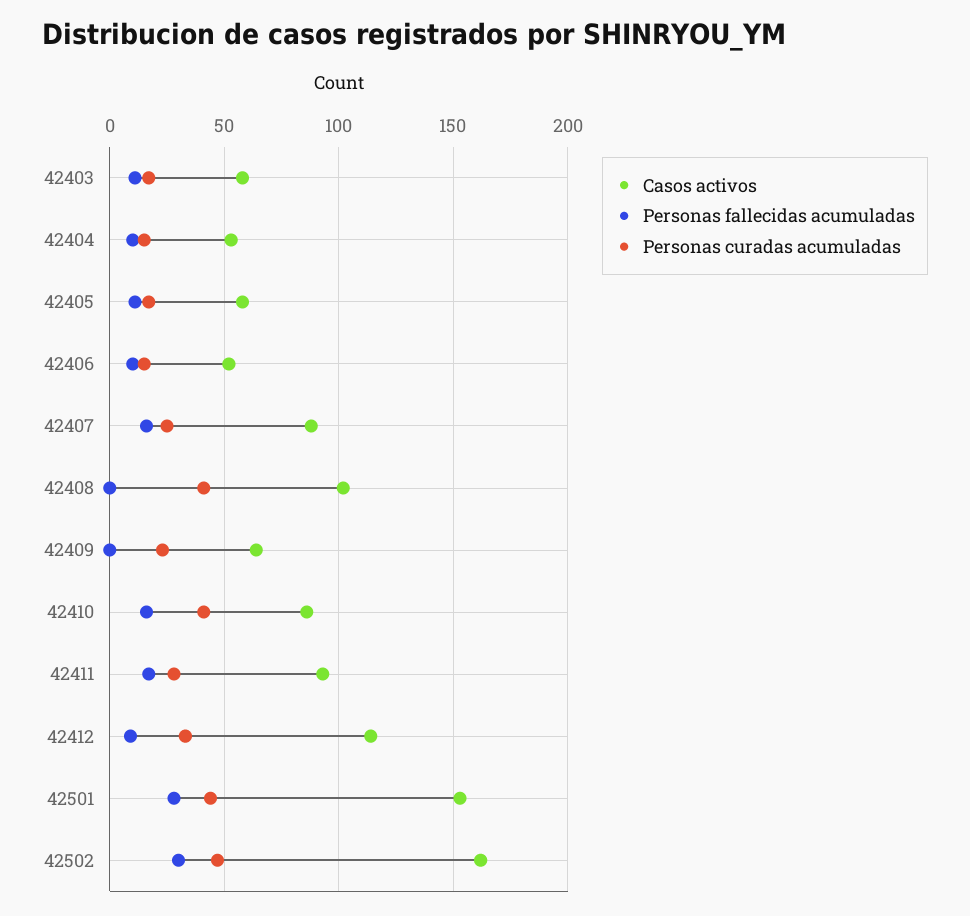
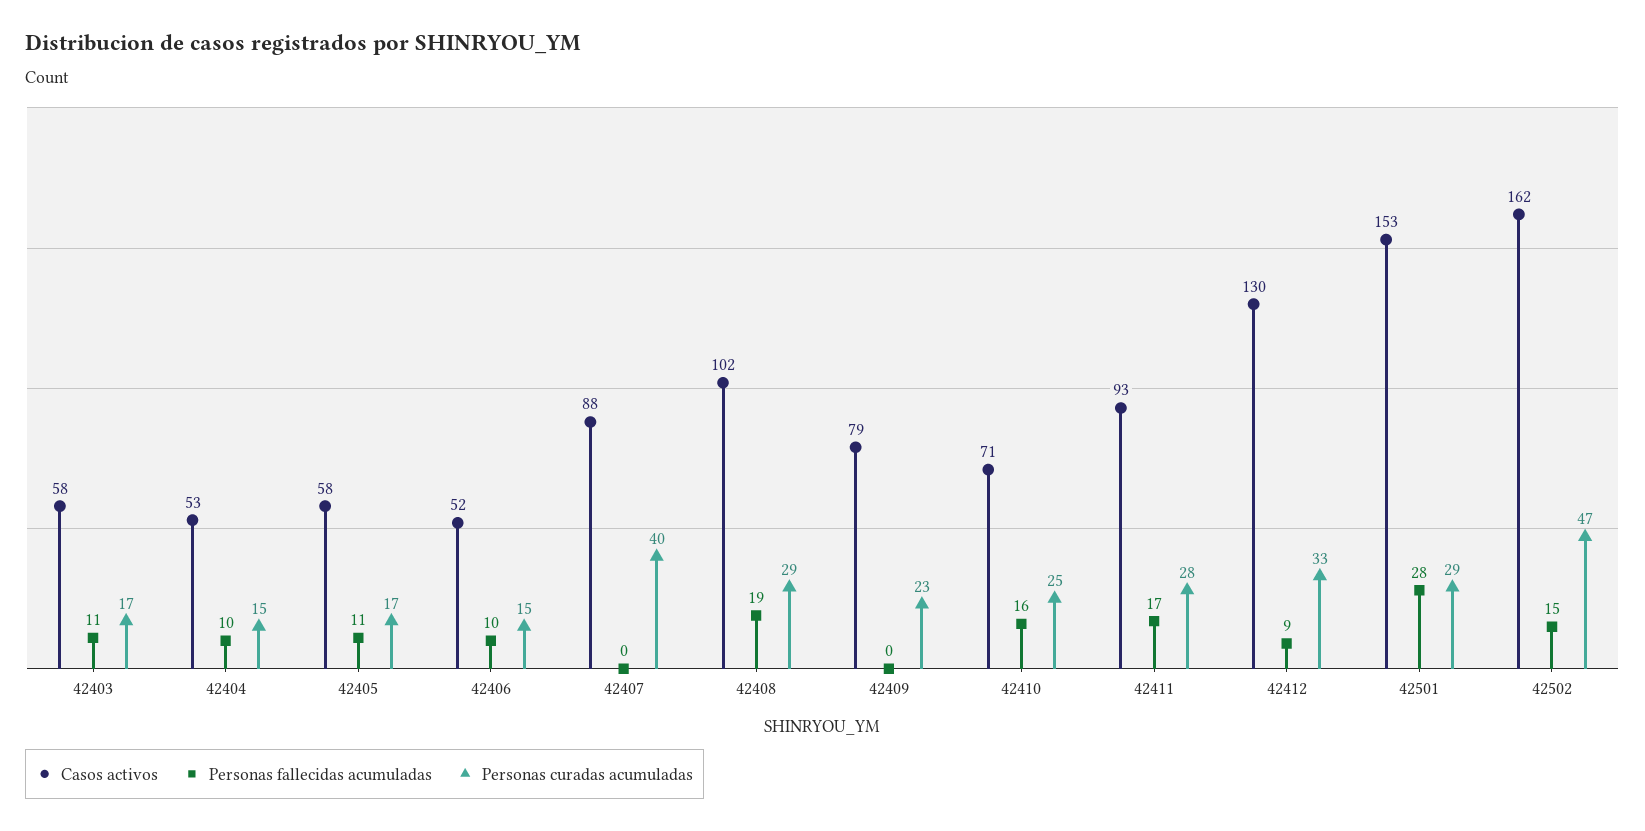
Personas fallecidas acumuladas, 42407: 15 -> 0
Personas curadas acumuladas, 42407: 25 -> 40
Personas fallecidas acumuladas, 42408: 0 -> 19
Personas curadas acumuladas, 42408: 40 -> 29
Casos activos, 42409: 65 -> 79
Casos activos, 42410: 85 -> 71
Personas curadas acumuladas, 42410: 40 -> 25
Casos activos, 42412: 115 -> 130
Personas curadas acumuladas, 42501: 45 -> 29
Personas fallecidas acumuladas, 42502: 30 -> 15

